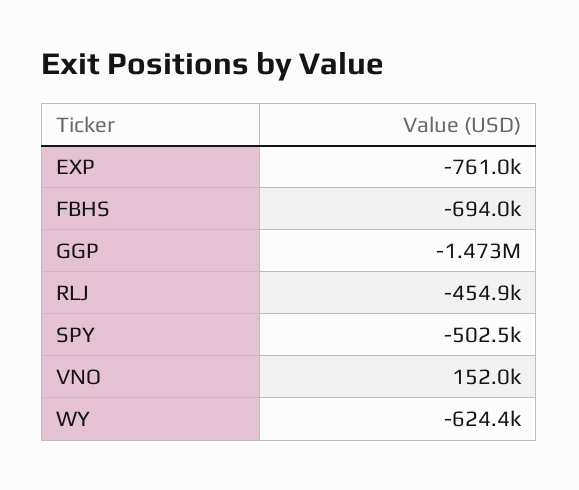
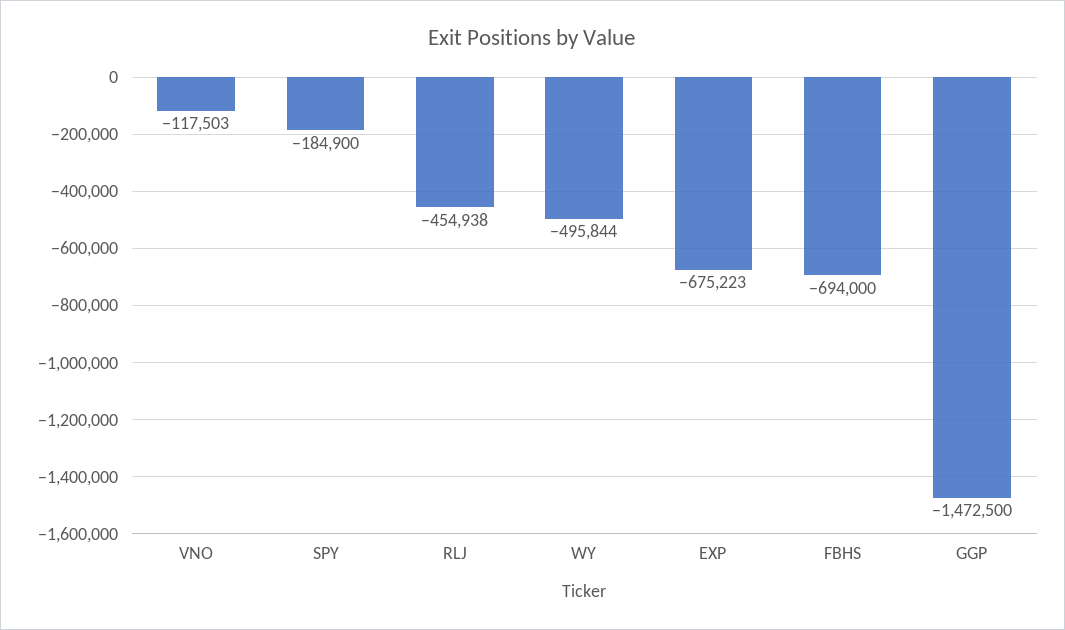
EXP: -761000 -> -675223
SPY: -502500 -> -184900
VNO: 152000 -> -117503
WY: -624400 -> -495844

